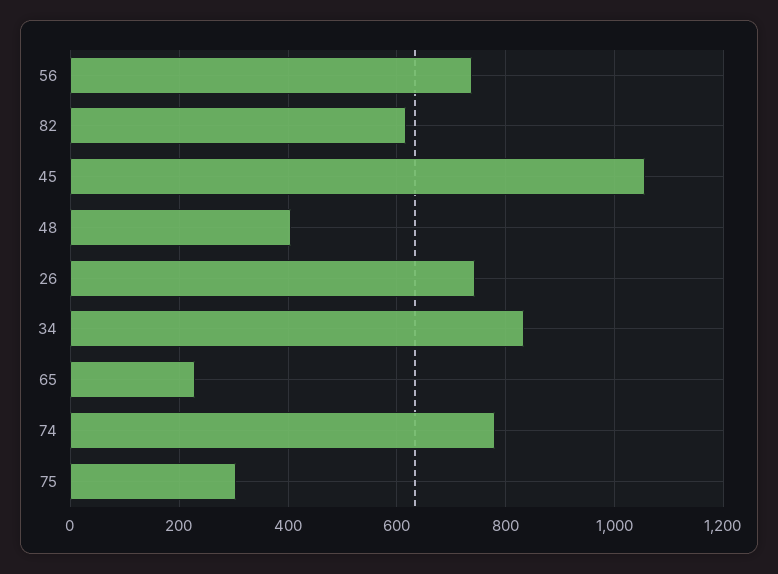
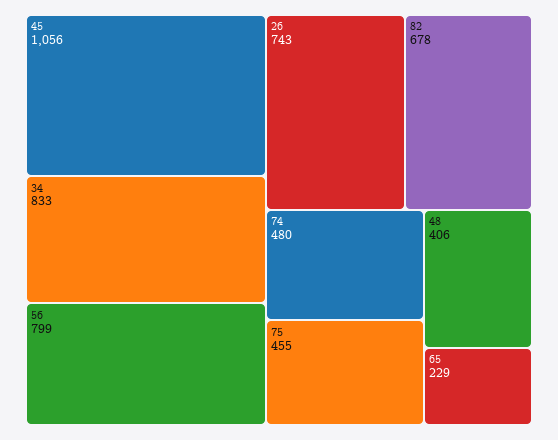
56: 740 -> 799
82: 620 -> 678
74: 780 -> 480
75: 300 -> 455

